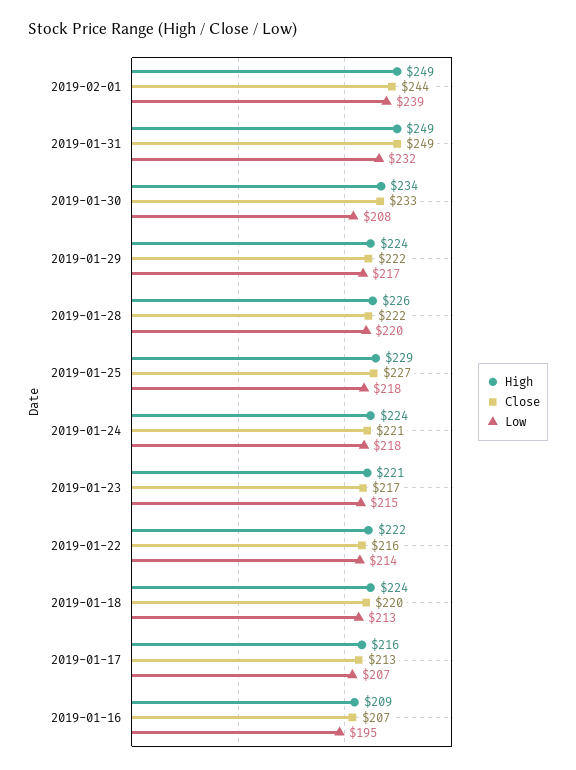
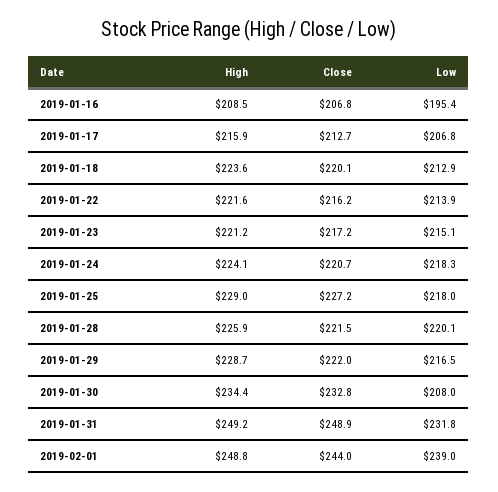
High, 2019-01-29: 224 -> 228.7

